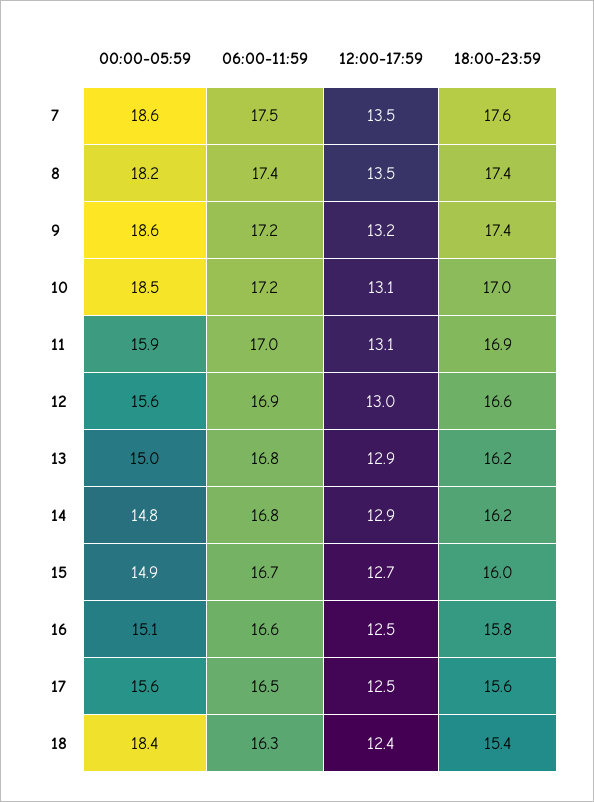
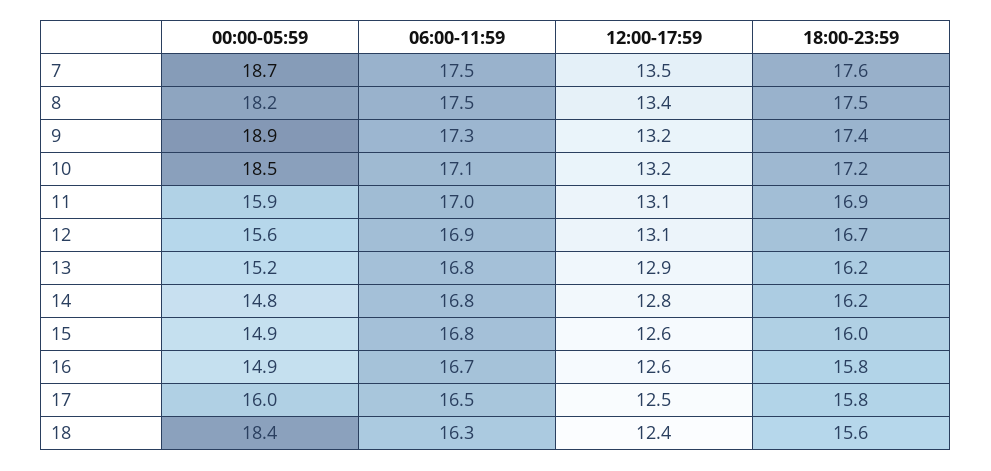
00:00-05:59, 7: 18.6 -> 18.7
06:00-11:59, 8: 17.4 -> 17.5
12:00-17:59, 8: 13.5 -> 13.4
18:00-23:59, 8: 17.4 -> 17.5
00:00-05:59, 9: 18.6 -> 18.9
06:00-11:59, 9: 17.2 -> 17.3
06:00-11:59, 10: 17.2 -> 17.1
12:00-17:59, 10: 13.1 -> 13.2
18:00-23:59, 10: 17 -> 17.2
12:00-17:59, 12: 13 -> 13.1
18:00-23:59, 12: 16.6 -> 16.7
00:00-05:59, 13: 15 -> 15.2
12:00-17:59, 14: 12.9 -> 12.8
06:00-11:59, 15: 16.7 -> 16.8
12:00-17:59, 15: 12.7 -> 12.6
00:00-05:59, 16: 15.1 -> 14.9
06:00-11:59, 16: 16.6 -> 16.7
12:00-17:59, 16: 12.5 -> 12.6
00:00-05:59, 17: 15.6 -> 16
18:00-23:59, 17: 15.6 -> 15.8
18:00-23:59, 18: 15.4 -> 15.6

